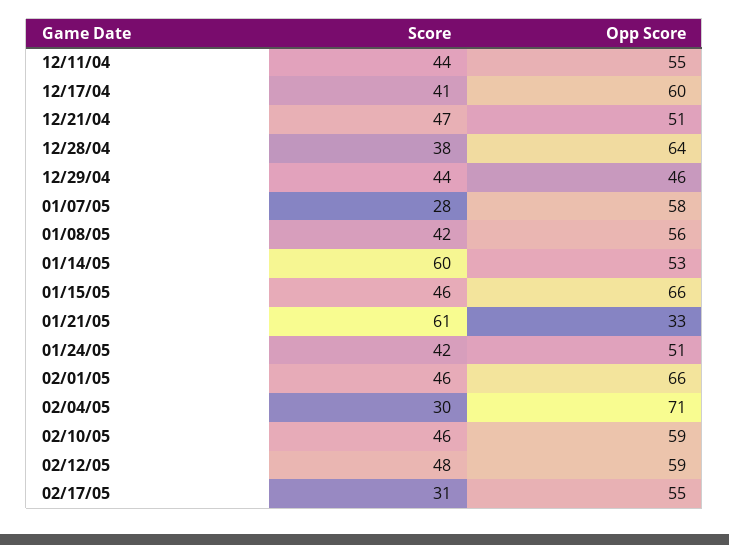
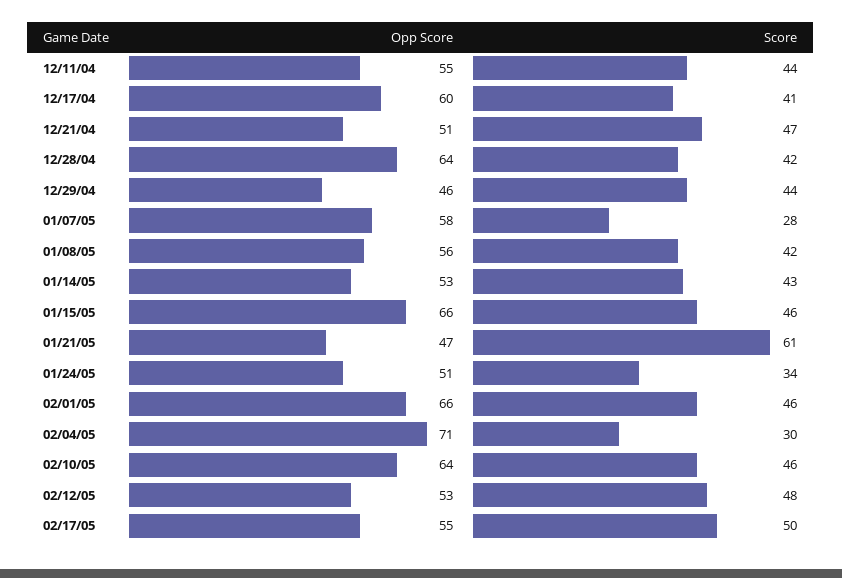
Score, 12/28/04: 38 -> 42
Score, 01/14/05: 60 -> 43
Opp Score, 01/21/05: 33 -> 47
Score, 01/24/05: 42 -> 34
Opp Score, 02/10/05: 59 -> 64
Opp Score, 02/12/05: 59 -> 53
Score, 02/17/05: 31 -> 50

